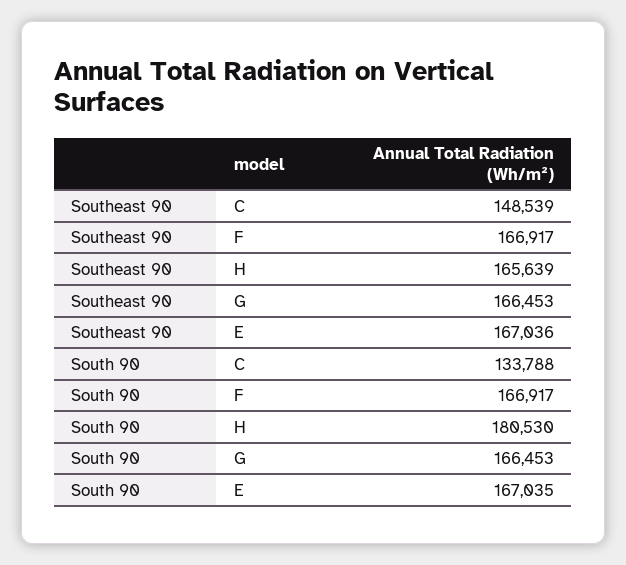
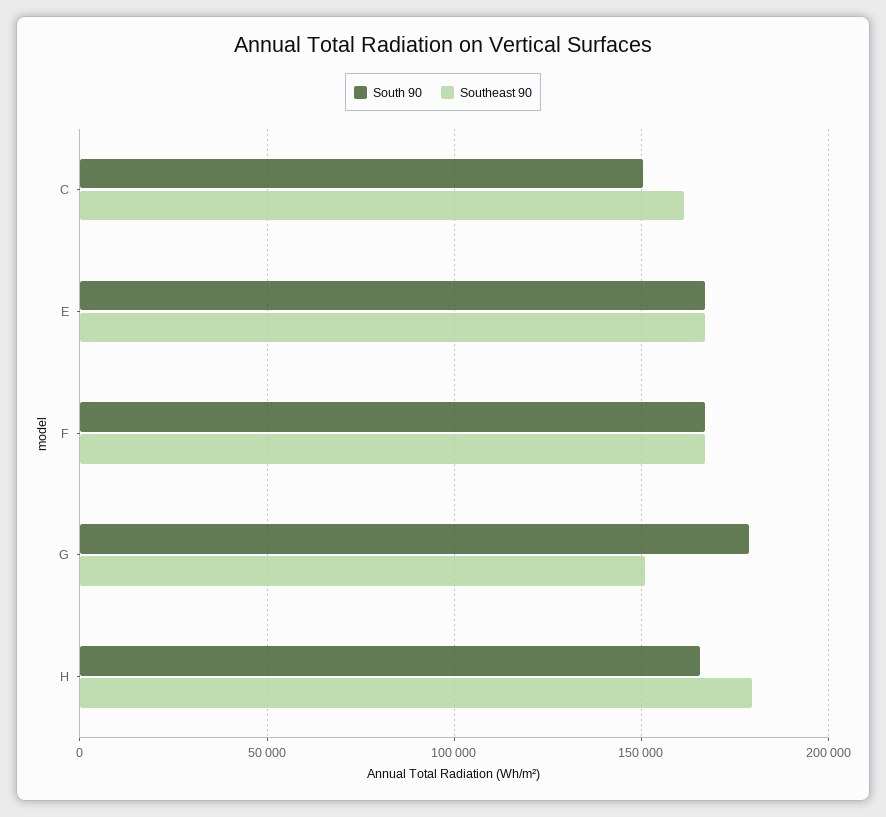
Southeast 90, C: 148539 -> 160000
Southeast 90, H: 165639 -> 180000
Southeast 90, G: 166453 -> 150000
South 90, C: 133788 -> 150000
South 90, H: 180530 -> 165000
South 90, G: 166453 -> 180000

